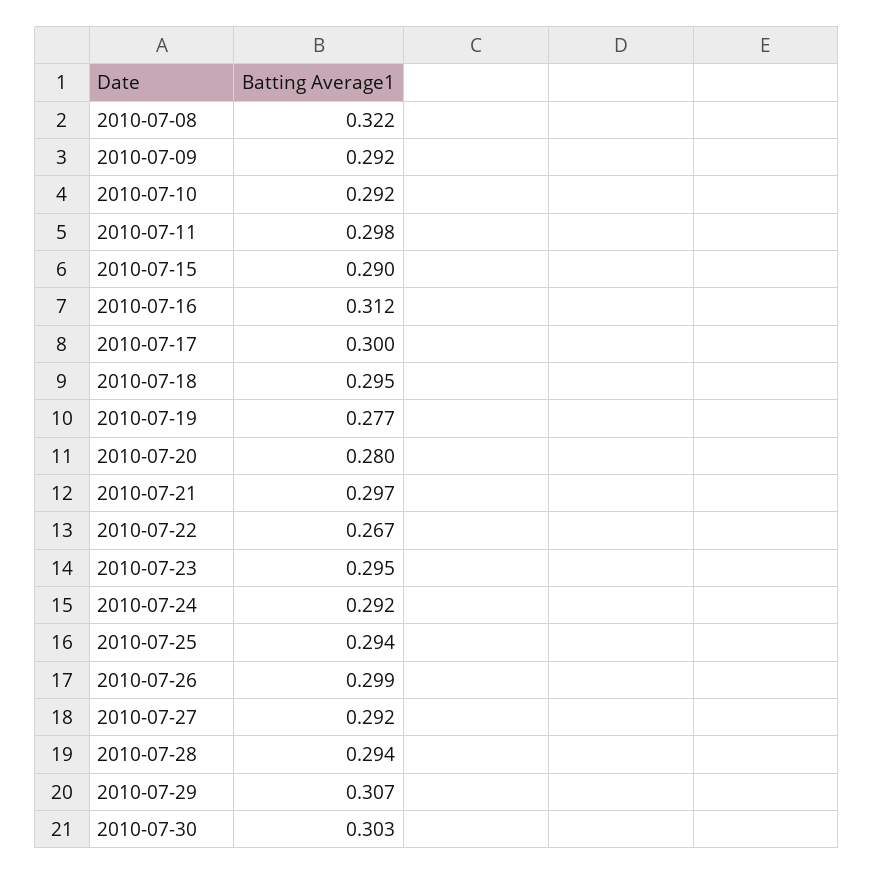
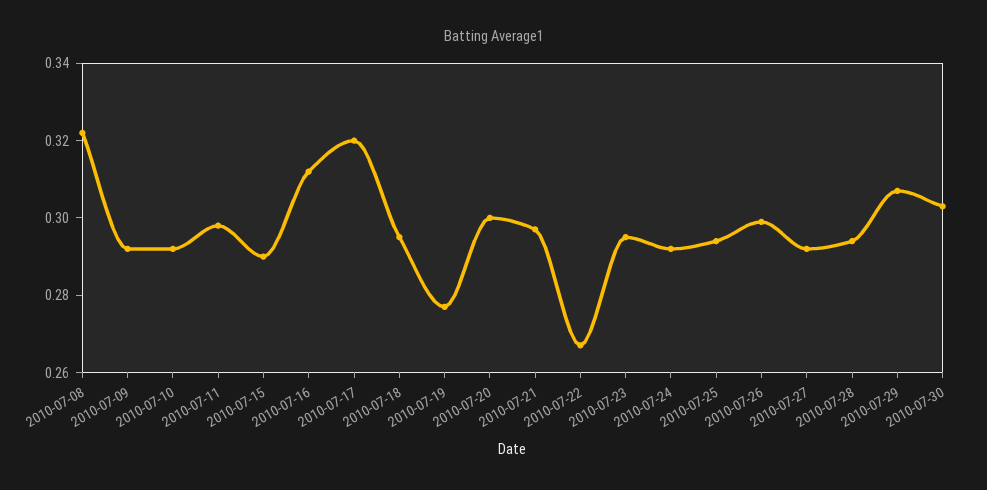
2010-07-17: 0.3 -> 0.32
2010-07-20: 0.28 -> 0.3

